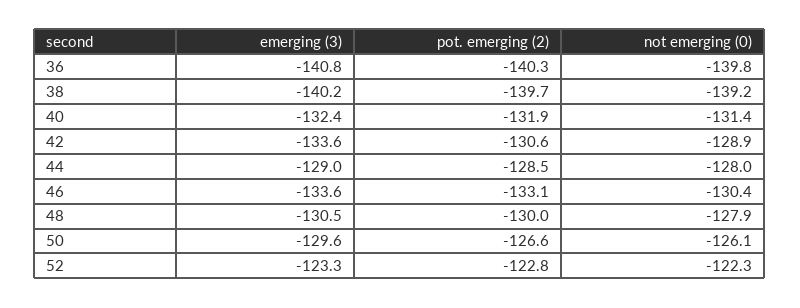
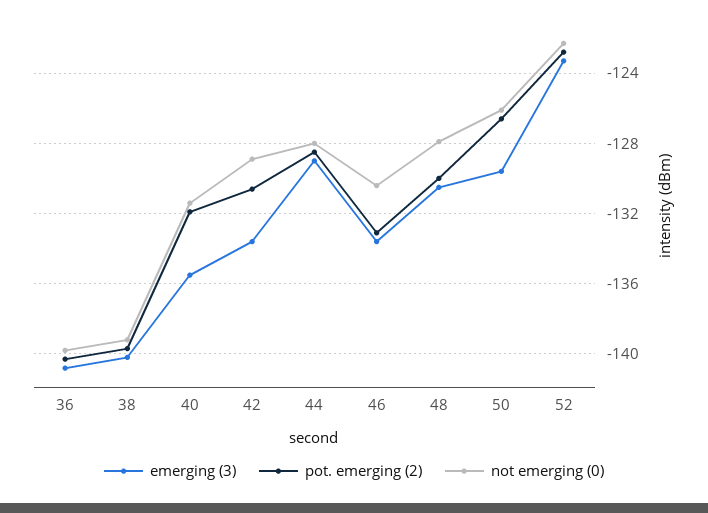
emerging (3), 40: -132.4 -> -135.5

